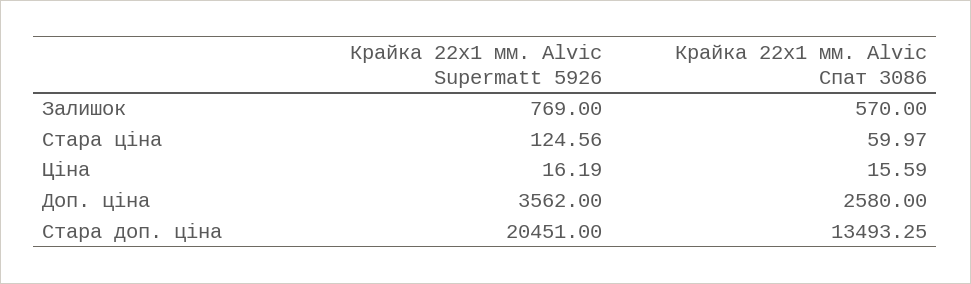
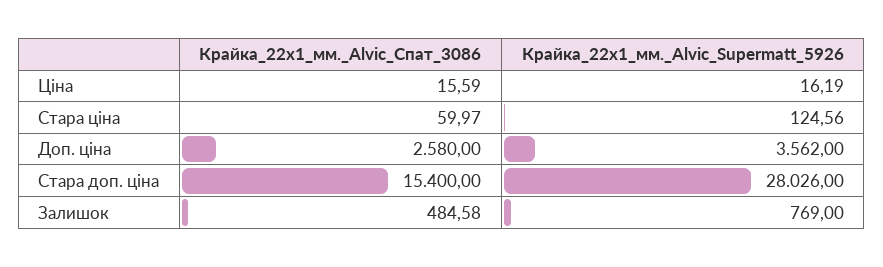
Крайка 22x1 мм. Alvic Спат 3086, Залишок: 570 -> 484.58
Крайка 22x1 мм. Alvic Supermatt 5926, Стара доп. ціна: 20451 -> 28026
Крайка 22x1 мм. Alvic Спат 3086, Стара доп. ціна: 13493.25 -> 15400

